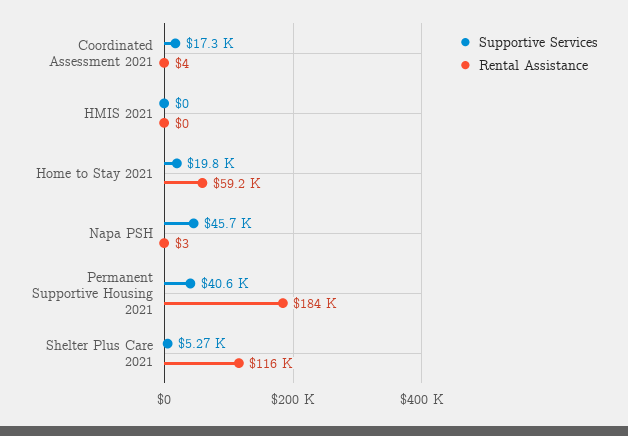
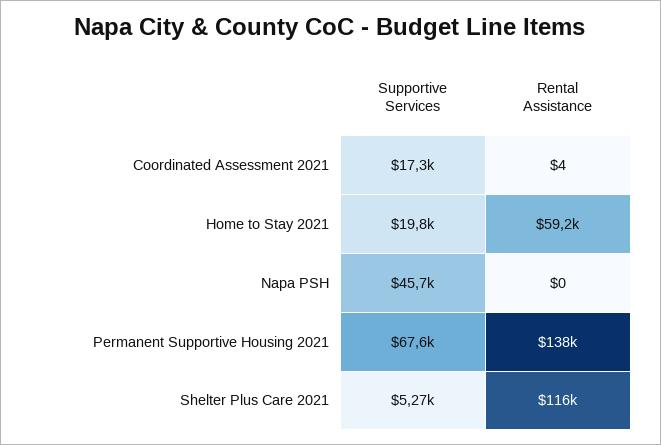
Supportive Services, HMIS 2021: 0 -> none
Rental Assistance, HMIS 2021: 0 -> none
Rental Assistance, Napa PSH: 3 -> 0
Supportive Services, Permanent Supportive Housing 2021: 40600 -> 67600
Rental Assistance, Permanent Supportive Housing 2021: 184000 -> 138000

